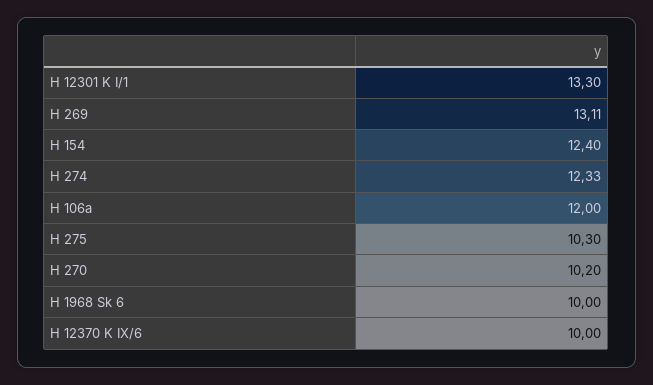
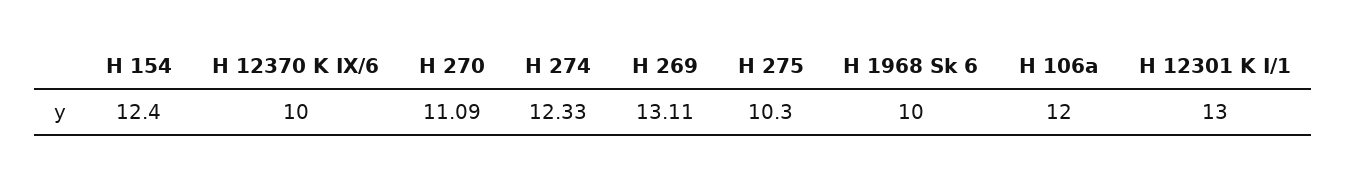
H 12301 K I/1: 13.3 -> 13
H 270: 10.2 -> 11.09

